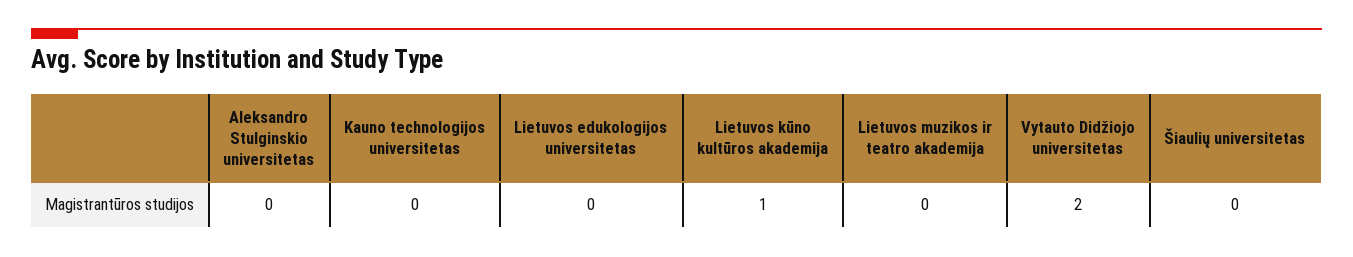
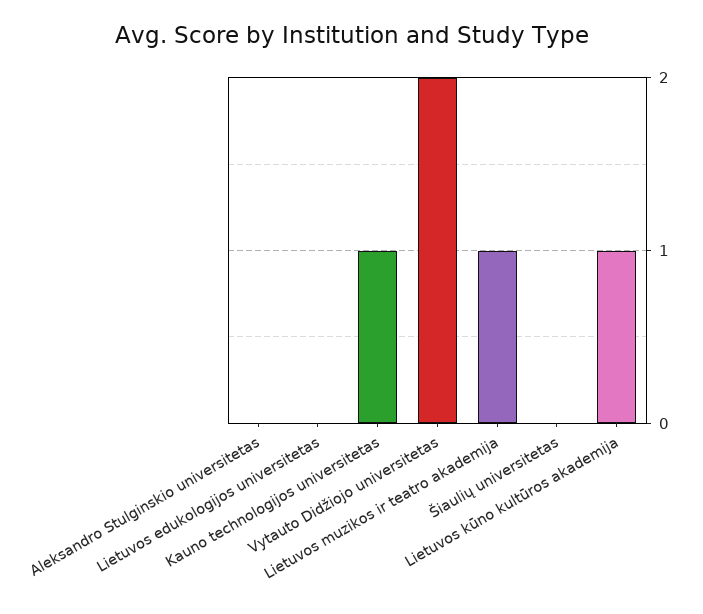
Kauno technologijos universitetas: 0 -> 1
Lietuvos muzikos ir teatro akademija: 0 -> 1

